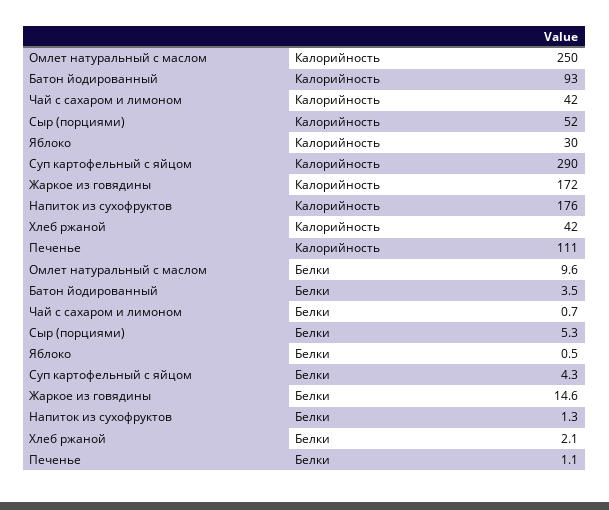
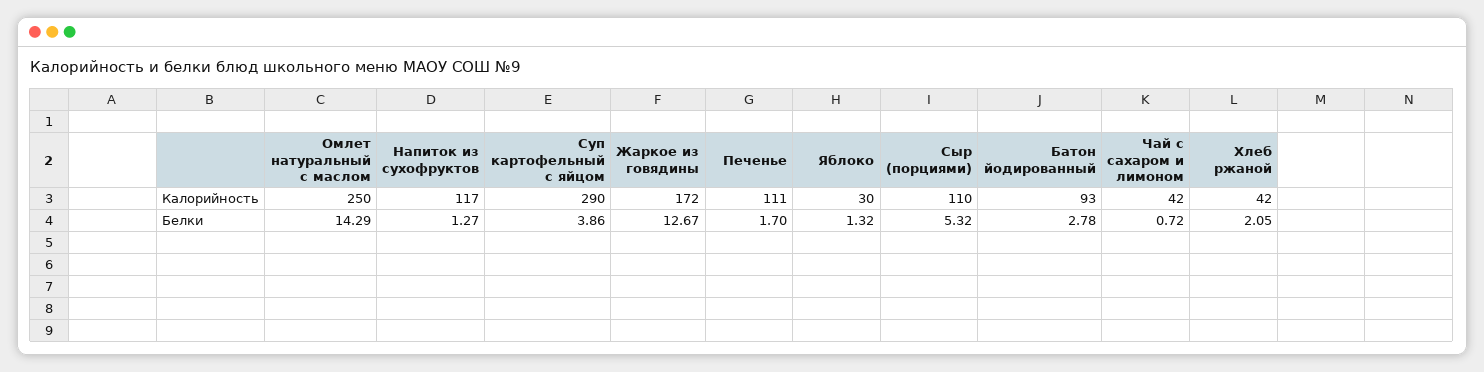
Сыр (порциями), Калорийность: 52 -> 110
Напиток из сухофруктов, Калорийность: 176 -> 117
Омлет натуральный с маслом, Белки: 9.6 -> 14.29
Батон йодированный, Белки: 3.5 -> 2.78
Яблоко, Белки: 0.5 -> 1.32
Суп картофельный с яйцом, Белки: 4.3 -> 3.86
Жаркое из говядины, Белки: 14.6 -> 12.67
Печенье, Белки: 1.1 -> 1.7

